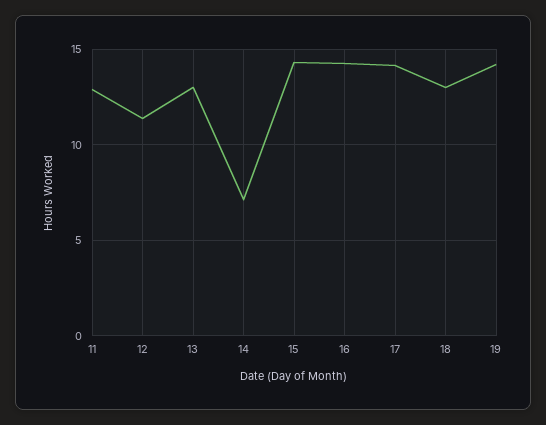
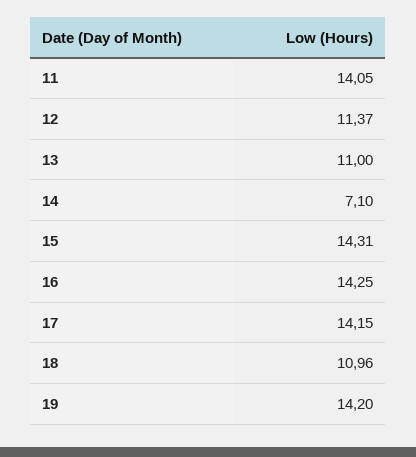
11: 13 -> 14.05
13: 13 -> 11
18: 13 -> 10.96

